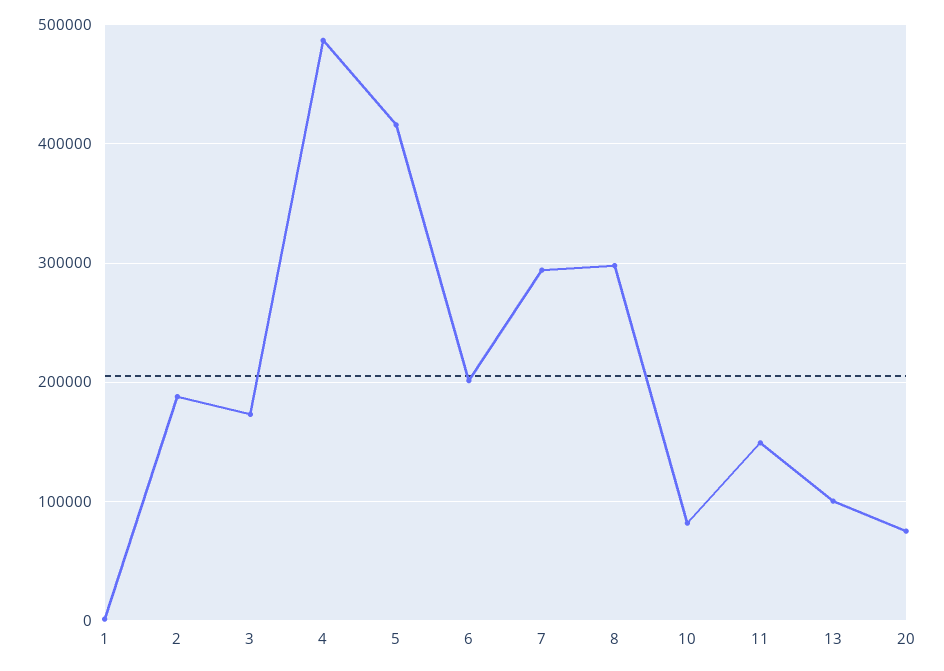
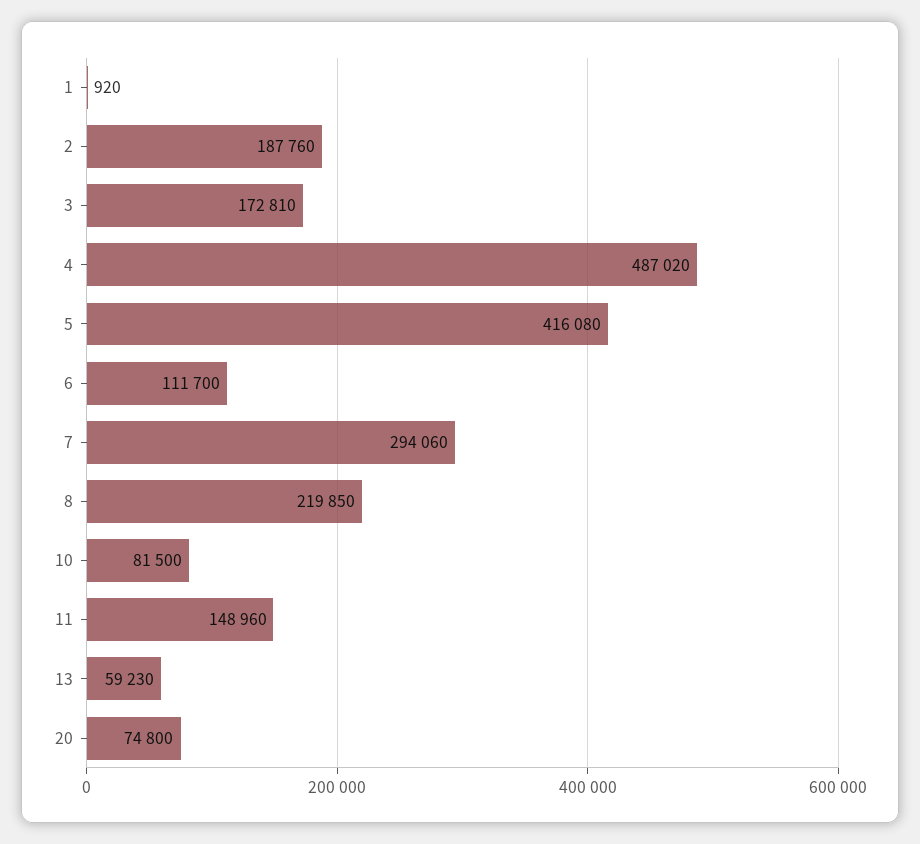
6: 200000 -> 111700
8: 300000 -> 219850
13: 100000 -> 59230

